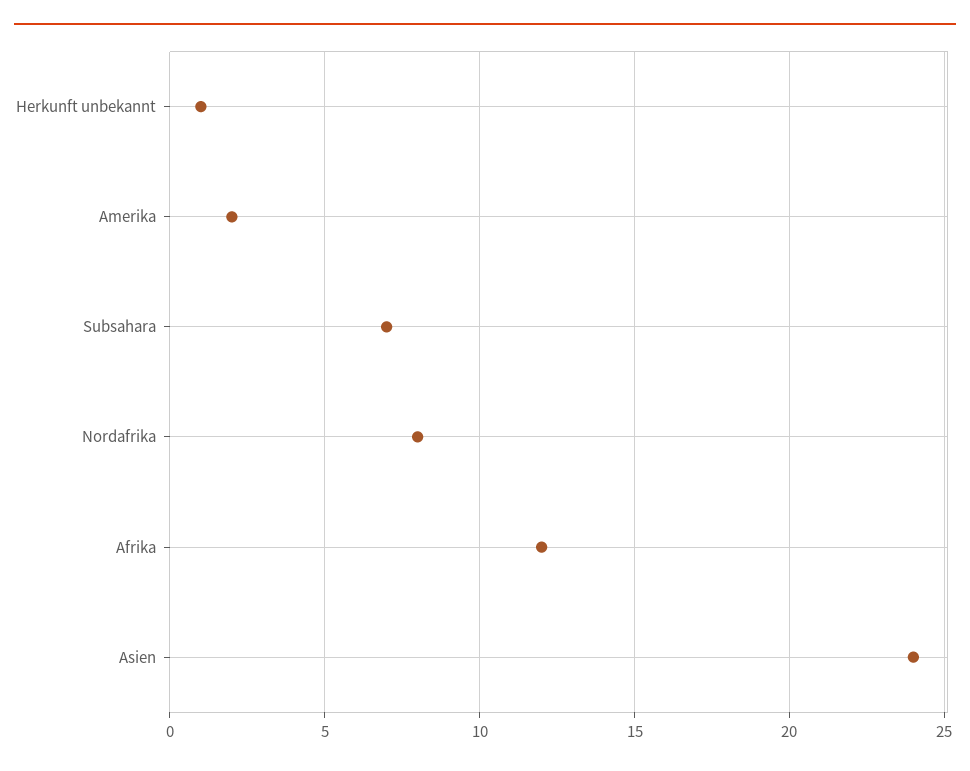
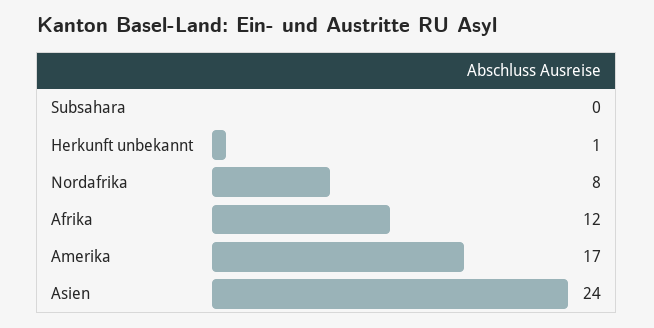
Amerika: 2 -> 17
Subsahara: 7 -> 0

